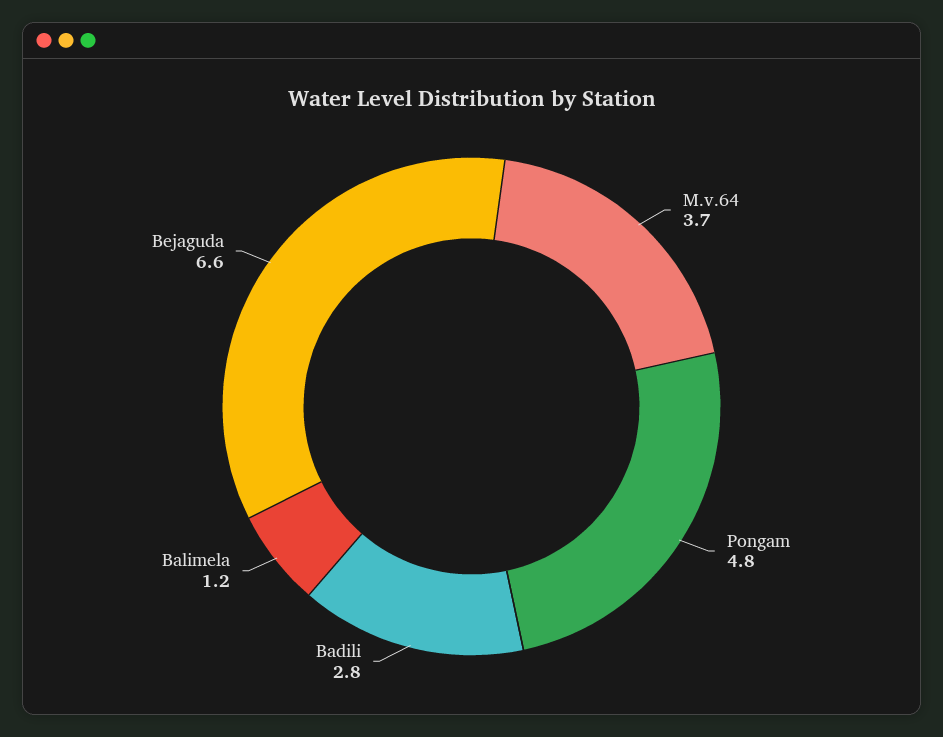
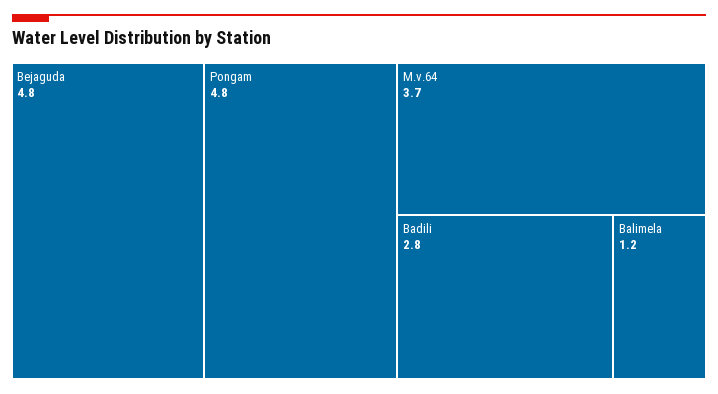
Bejaguda: 6.6 -> 4.8

